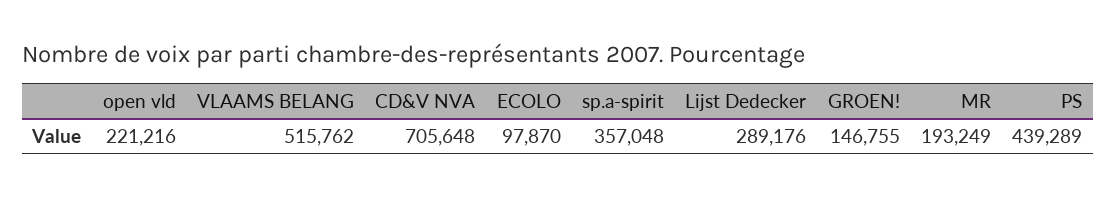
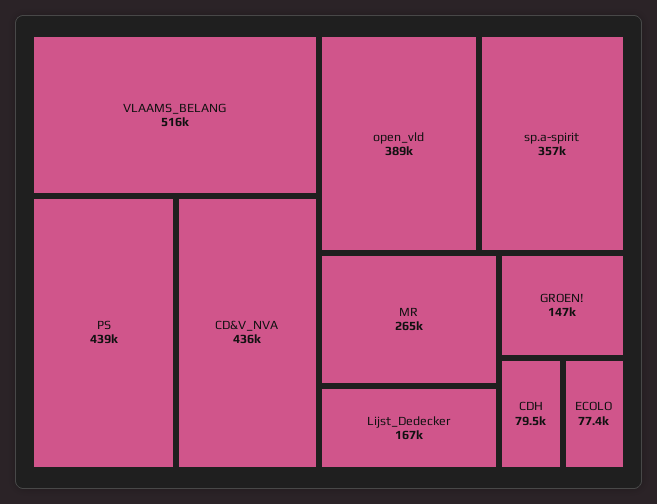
open vld: 221216 -> 389000
CD&V NVA: 705648 -> 436000
ECOLO: 97870 -> 77400
Lijst Dedecker: 289176 -> 167000
MR: 193249 -> 265000
CDH: none -> 79500

